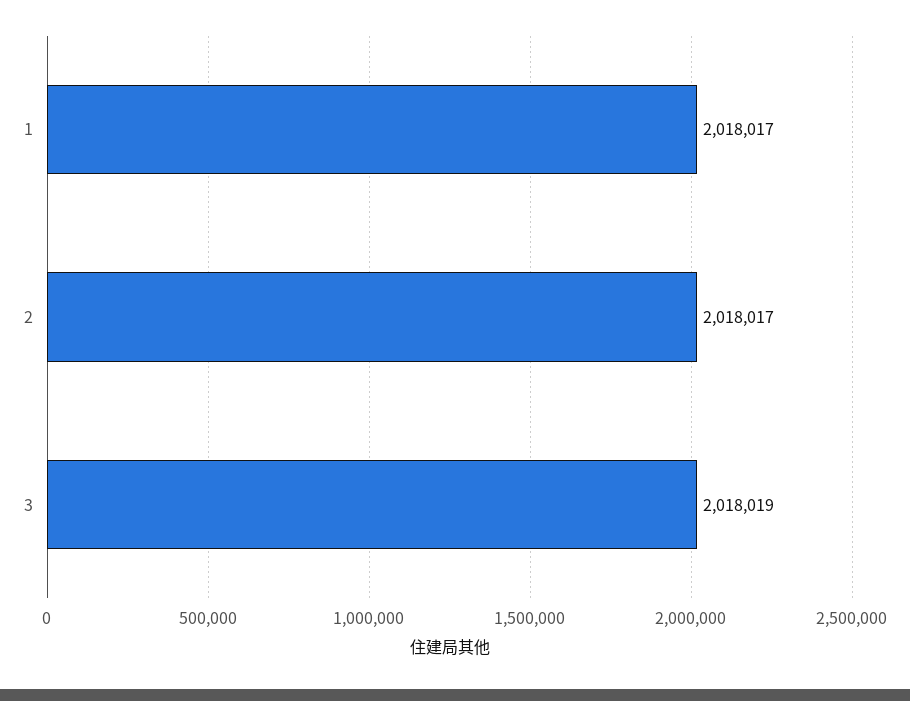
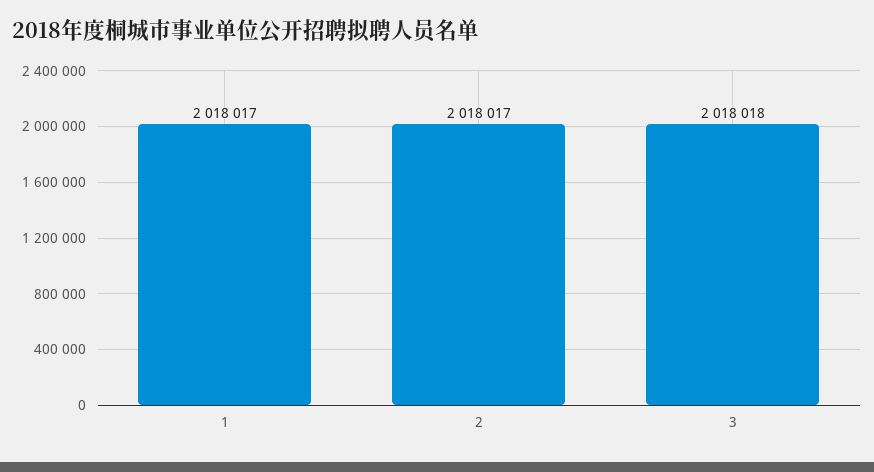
3: 2018019 -> 2018018

